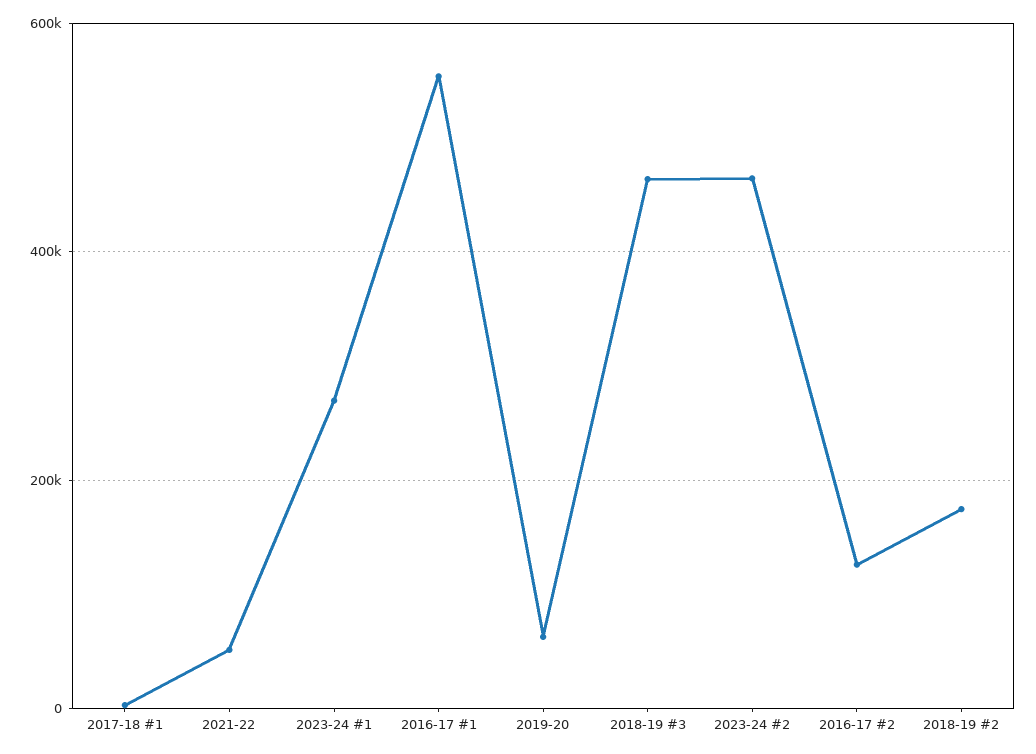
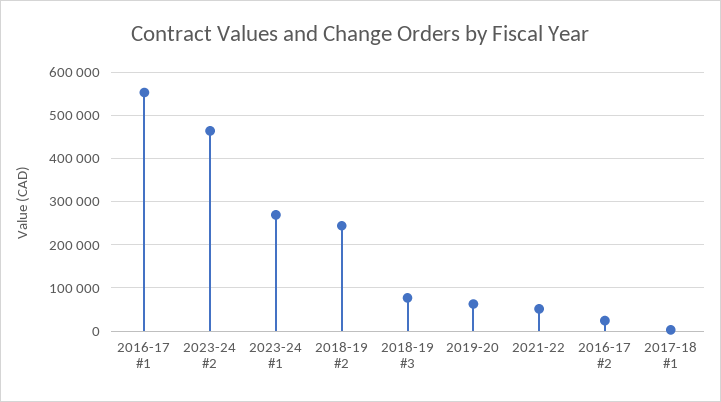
2018-19 #3: 460000 -> 80000
2016-17 #2: 120000 -> 20000
2018-19 #2: 180000 -> 240000

